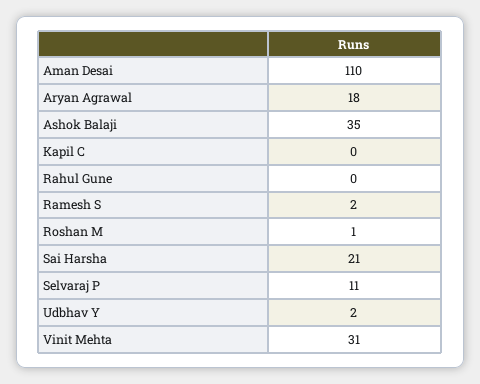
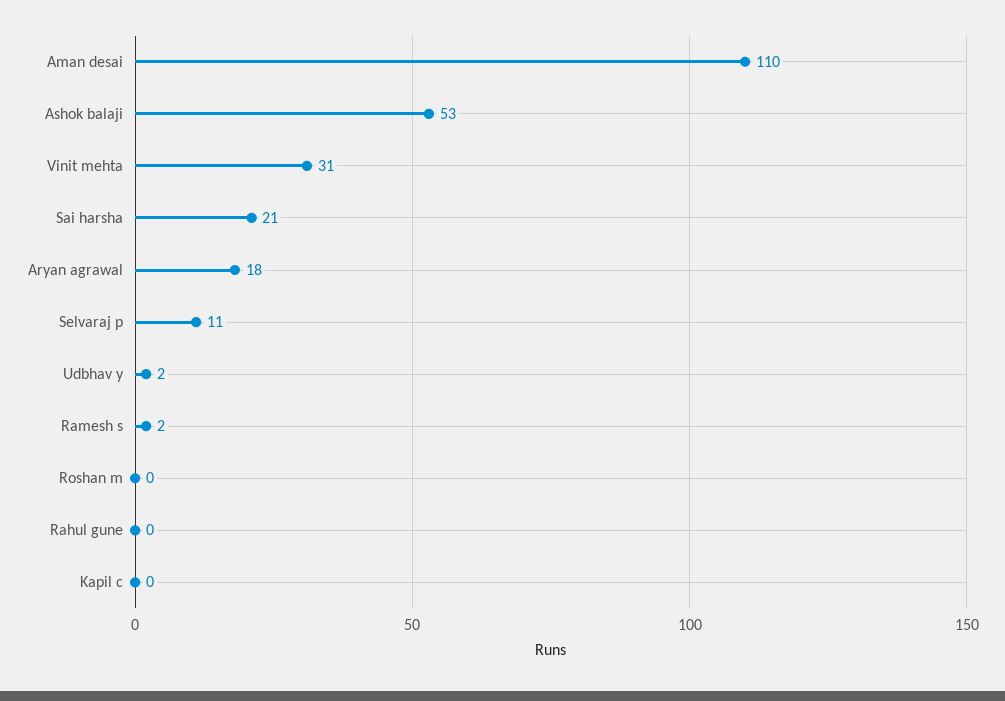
Ashok Balaji: 35 -> 53
Roshan M: 1 -> 0

